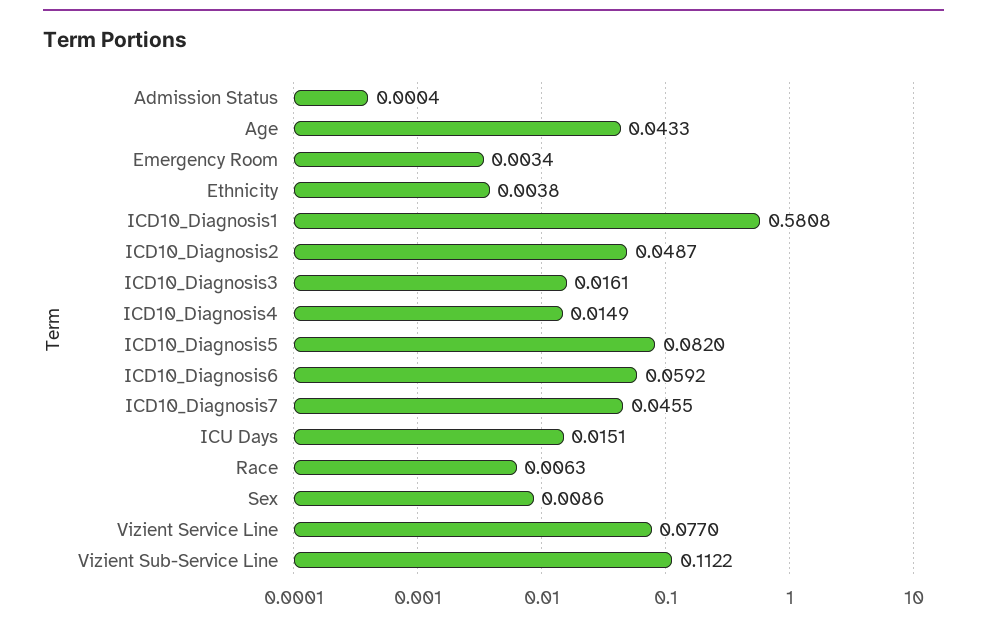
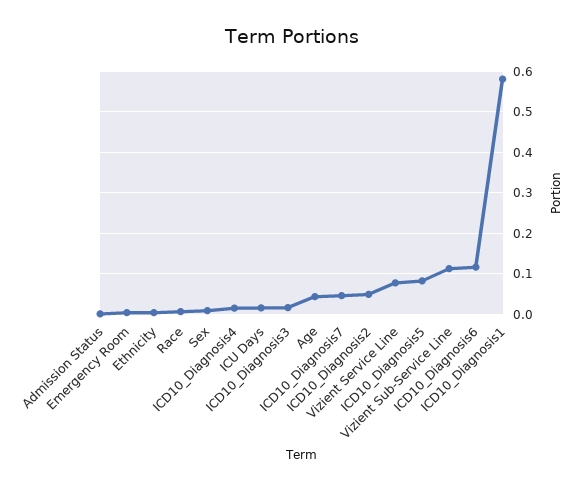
ICD10_Diagnosis6: 0.0592 -> 0.12

